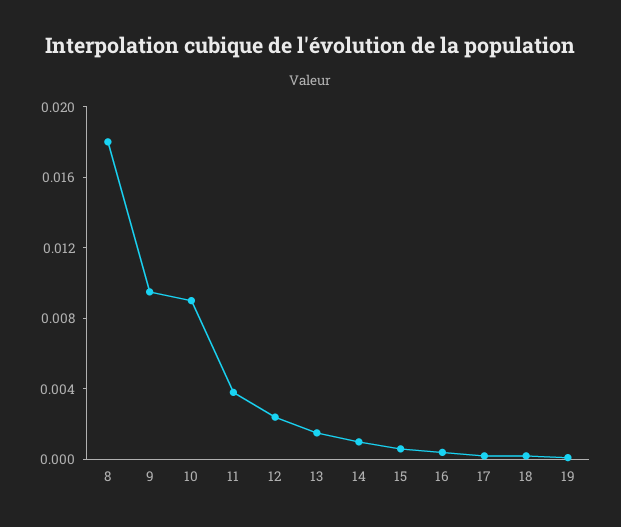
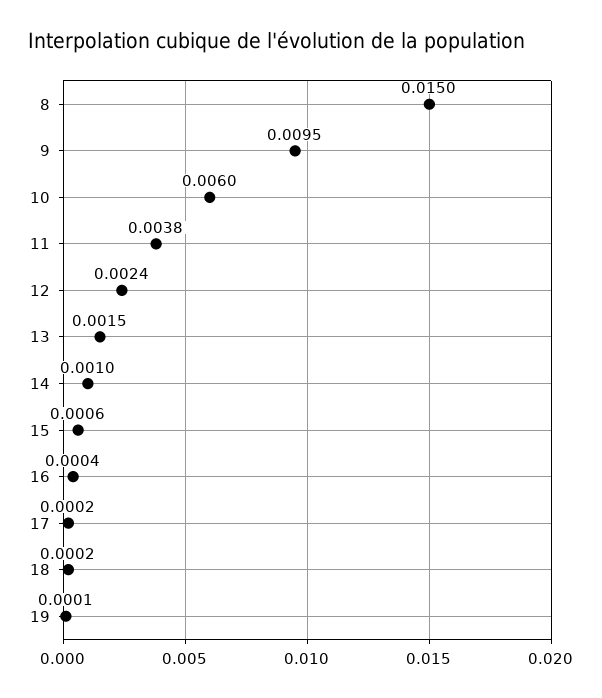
8: 0.018 -> 0.015
10: 0.009 -> 0.006

